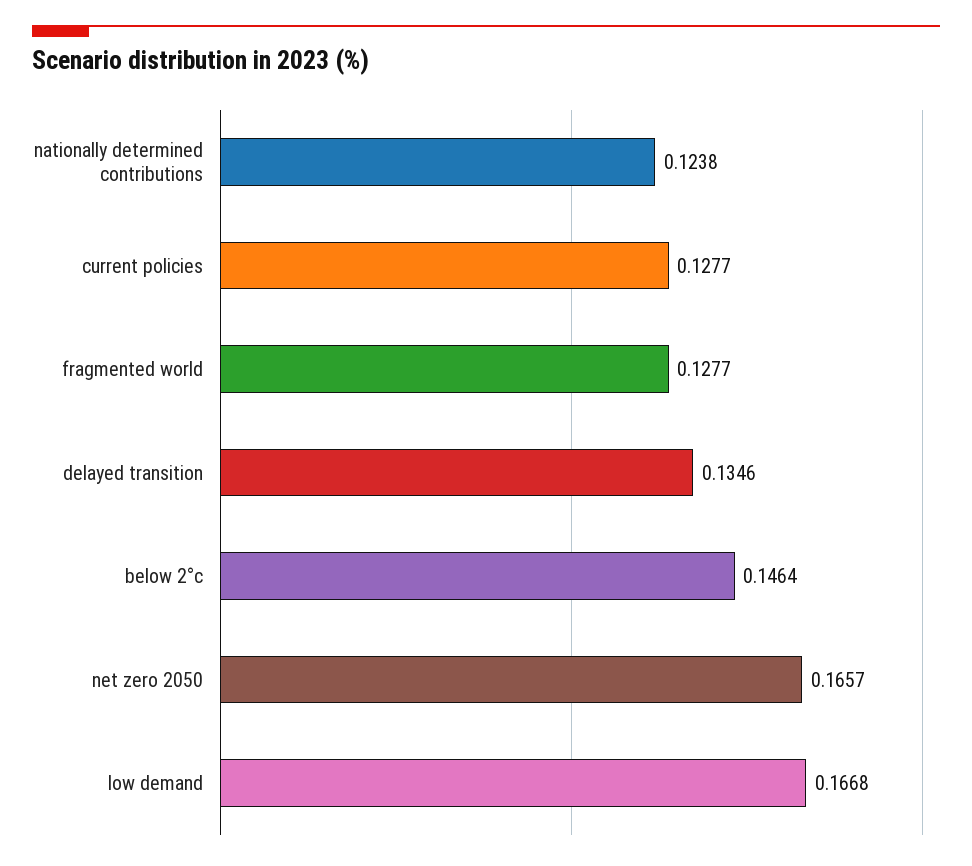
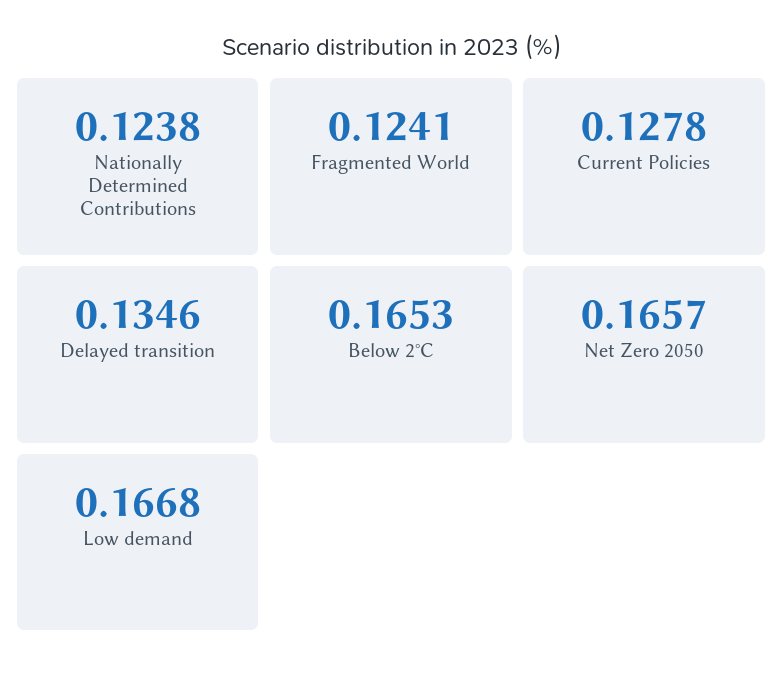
current policies: 0.1277 -> 0.1278
fragmented world: 0.1277 -> 0.1241
below 2°c: 0.1464 -> 0.1653

